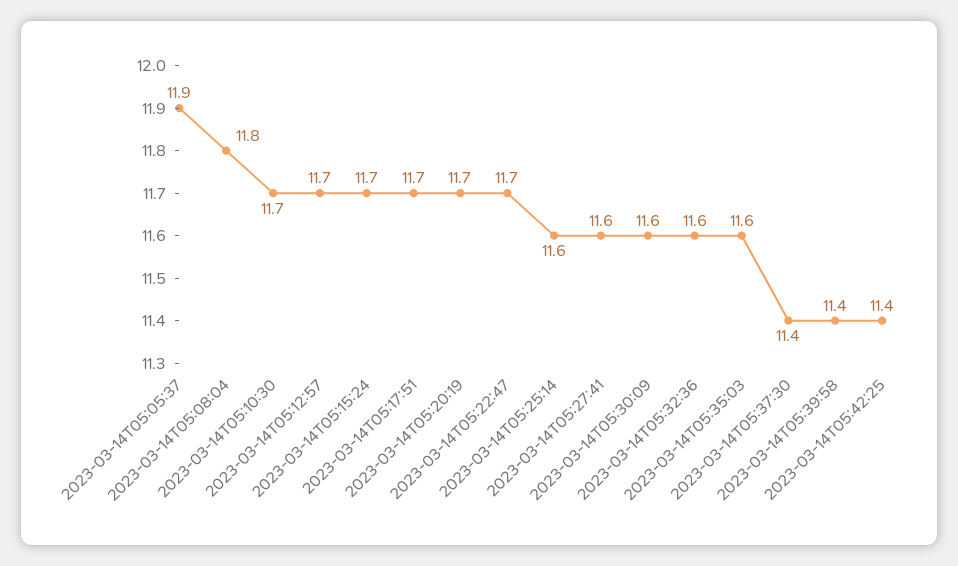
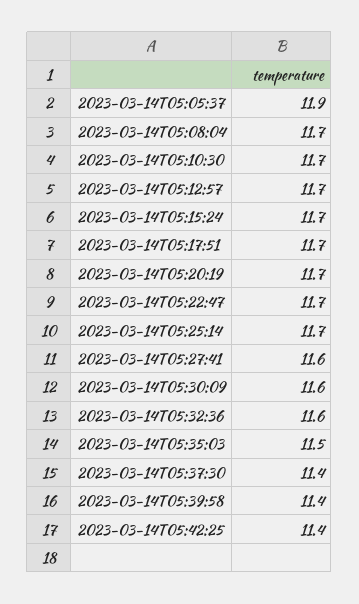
2023-03-14T05:08:04: 11.8 -> 11.7
2023-03-14T05:25:14: 11.6 -> 11.7
2023-03-14T05:35:03: 11.6 -> 11.5

